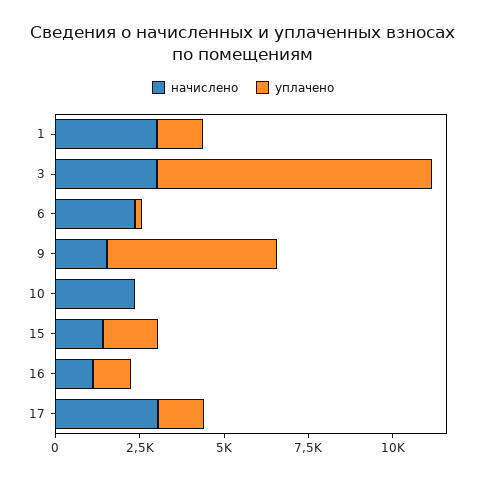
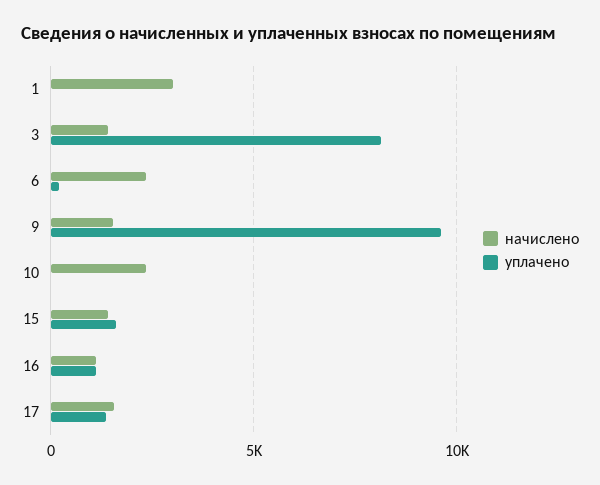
уплачено, 1: 1500 -> 0
начислено, 3: 3000 -> 1500
уплачено, 9: 5000 -> 9500
начислено, 17: 3000 -> 1500

